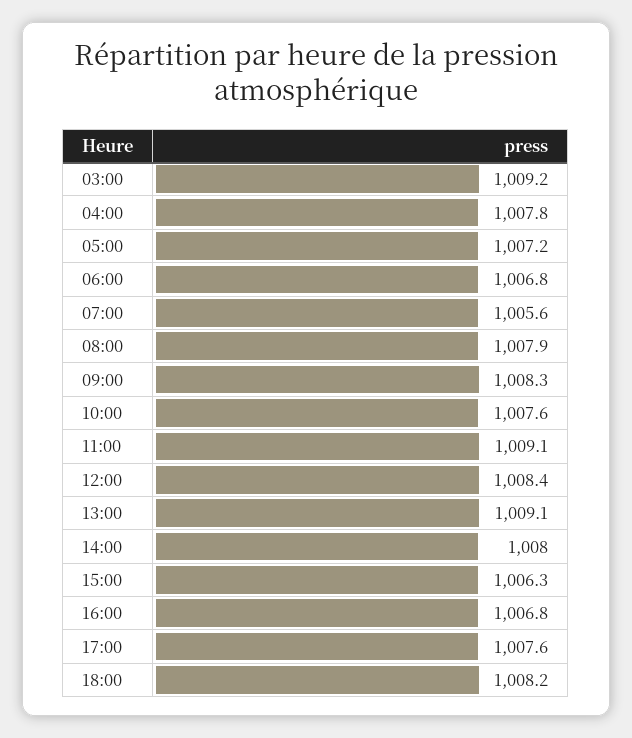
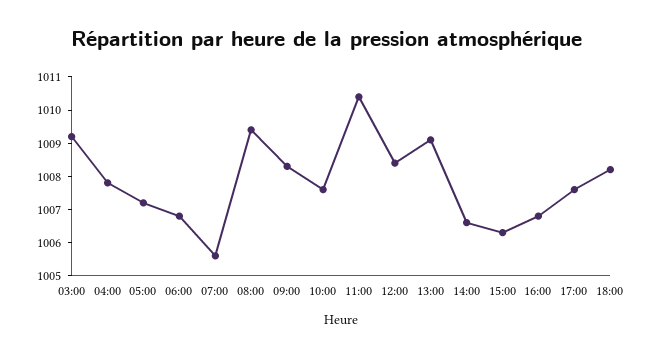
08:00: 1007.9 -> 1009.5
11:00: 1009.1 -> 1010.5
14:00: 1008 -> 1006.5

